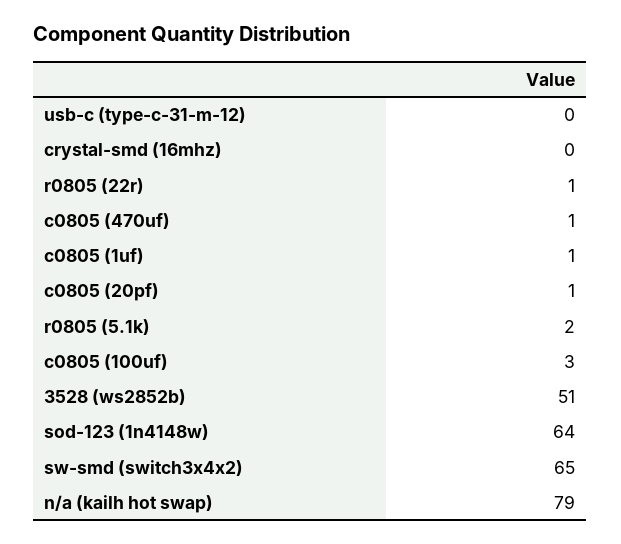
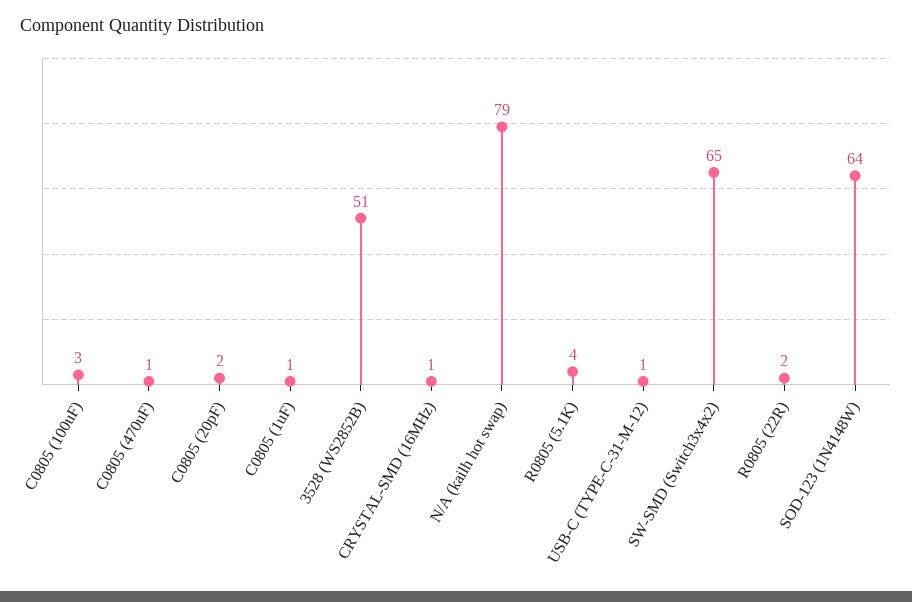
usb-c (type-c-31-m-12): 0 -> 1
crystal-smd (16mhz): 0 -> 1
r0805 (22r): 1 -> 2
c0805 (20pf): 1 -> 2
r0805 (5.1k): 2 -> 4

